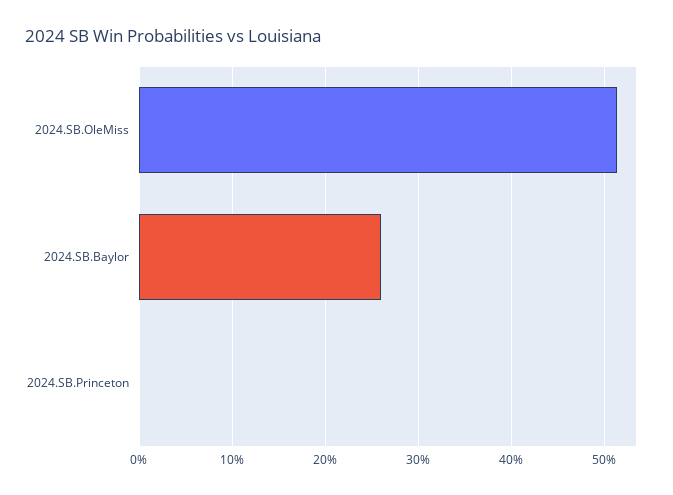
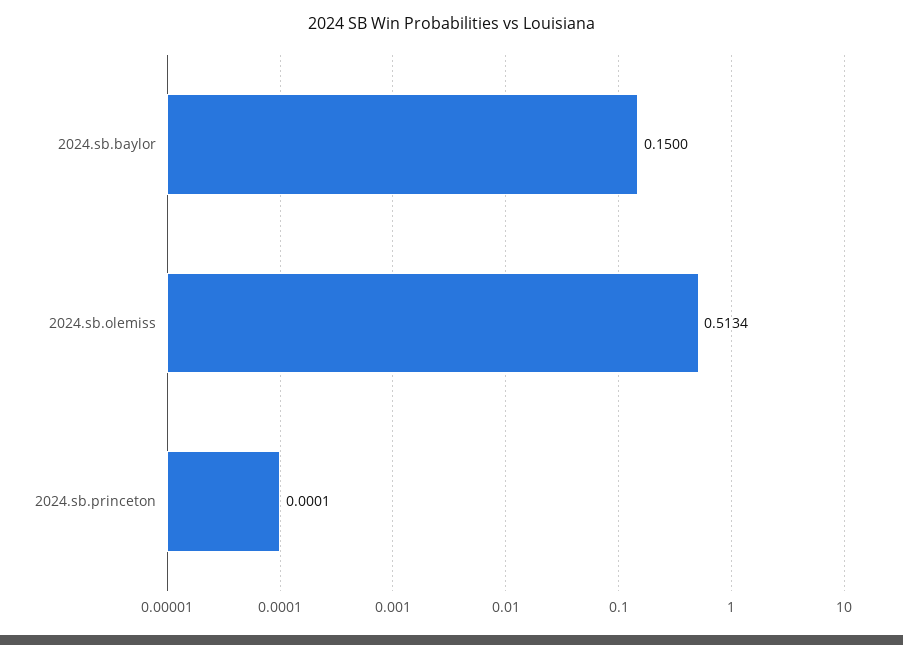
2024.SB.Baylor: 0.26 -> 0.15

